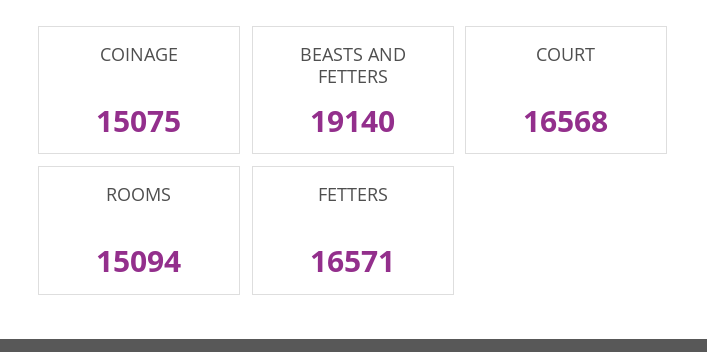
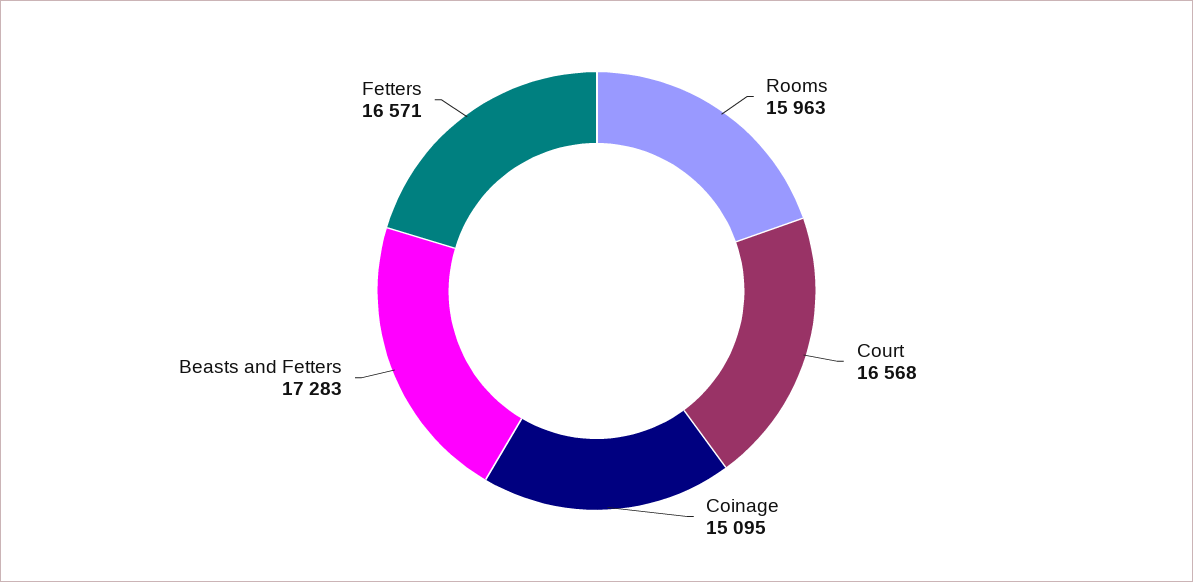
COINAGE: 15075 -> 15095
BEASTS AND FETTERS: 19140 -> 17283
ROOMS: 15094 -> 15963

